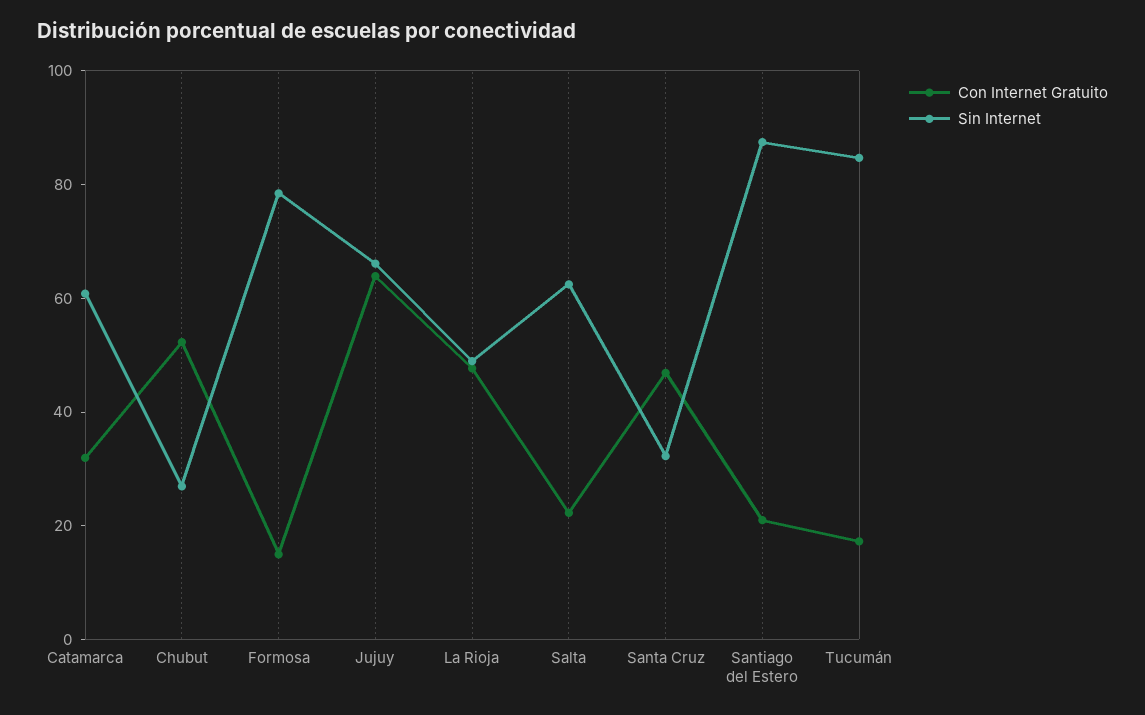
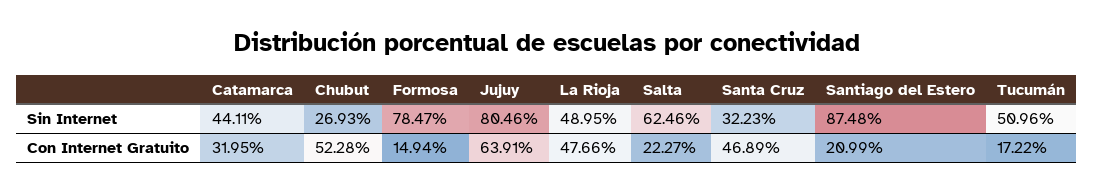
Sin Internet, Catamarca: 60 -> 44.11
Sin Internet, Jujuy: 65 -> 80.46
Sin Internet, Tucumán: 85 -> 50.96

